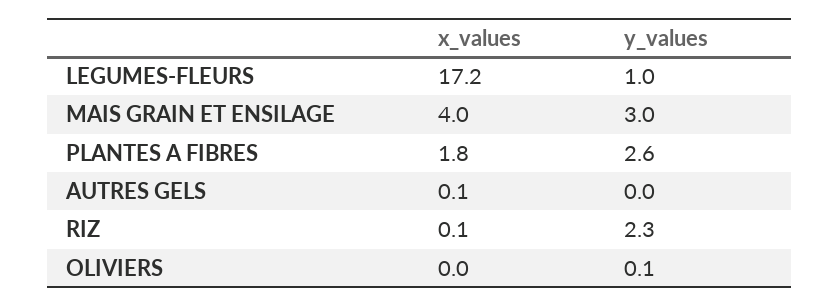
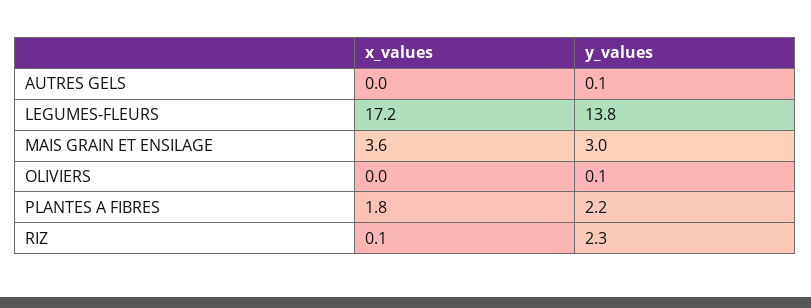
y_values, LEGUMES-FLEURS: 1 -> 13.8
x_values, MAIS GRAIN ET ENSILAGE: 4 -> 3.6
y_values, PLANTES A FIBRES: 2.6 -> 2.2
x_values, AUTRES GELS: 0.1 -> 0
y_values, AUTRES GELS: 0 -> 0.1

